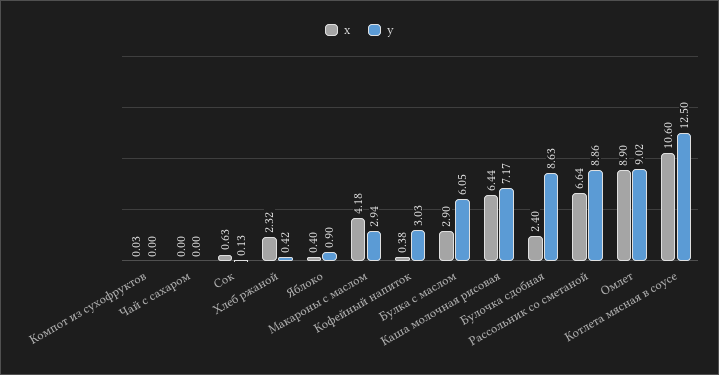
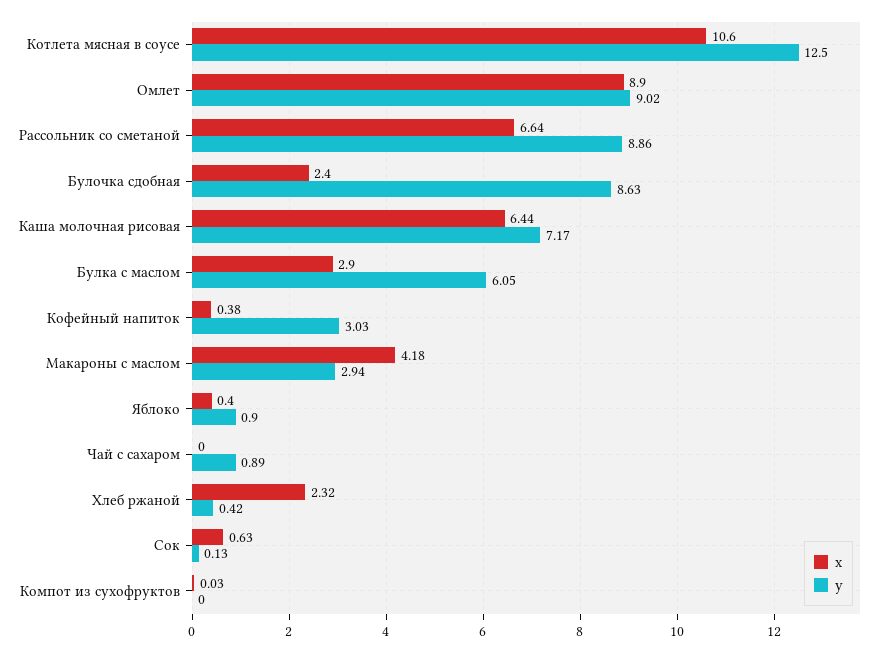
y, Чай с сахаром: 0 -> 0.89

